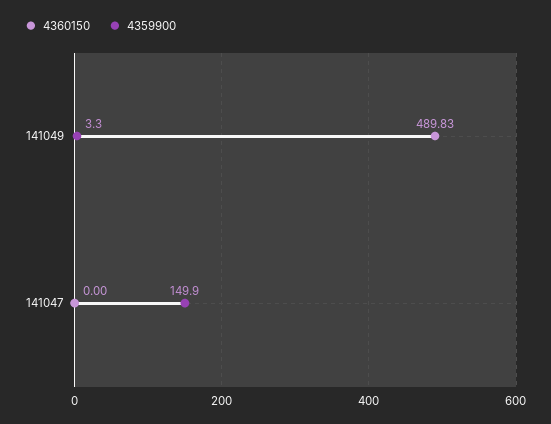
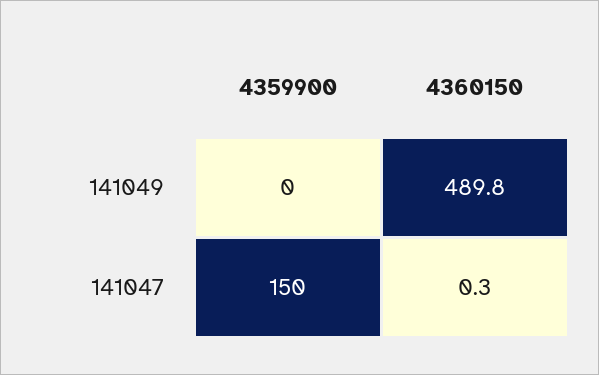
4359900, 141049: 3.3 -> 0
4360150, 141047: 0 -> 0.3

